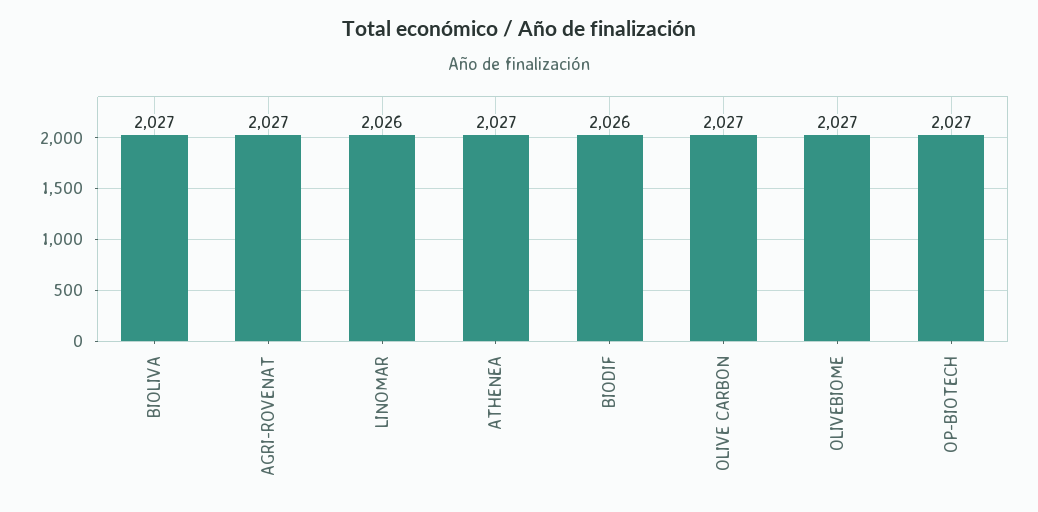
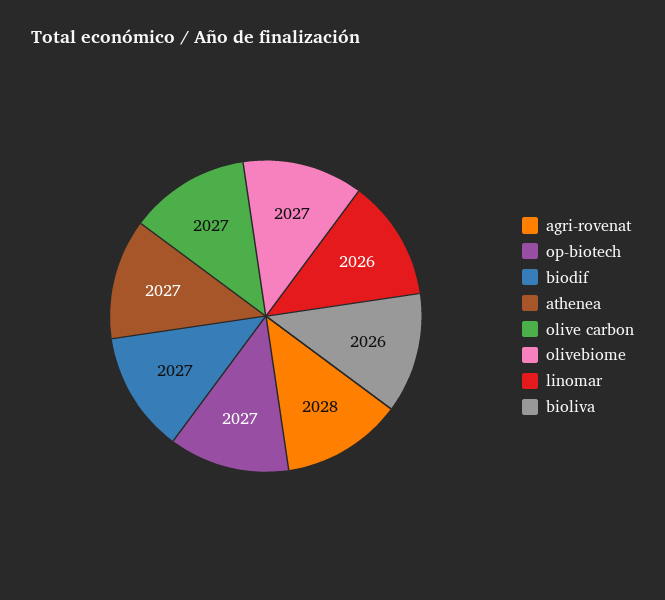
BIOLIVA: 2027 -> 2026
AGRI-ROVENAT: 2027 -> 2028
BIODIF: 2026 -> 2027

